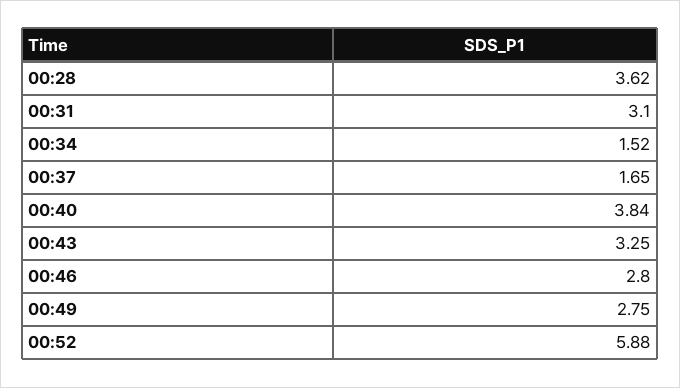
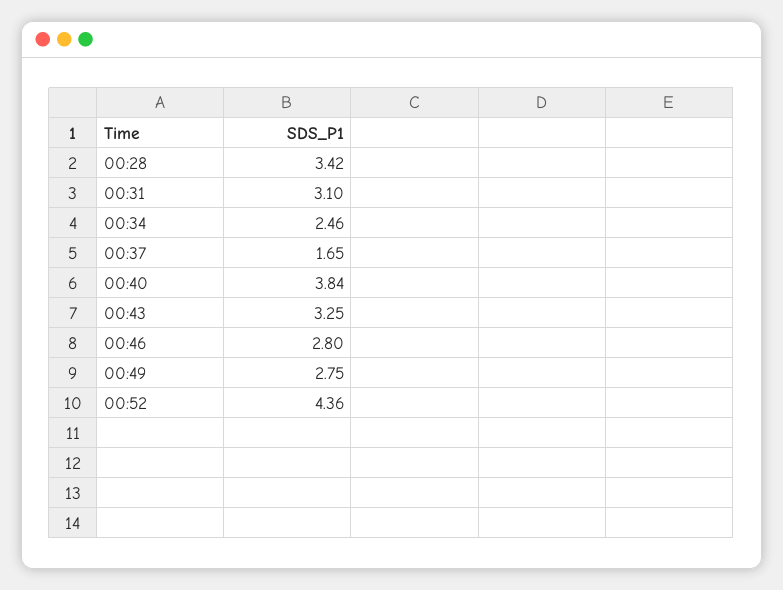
00:28: 3.62 -> 3.42
00:34: 1.52 -> 2.46
00:52: 5.88 -> 4.36

